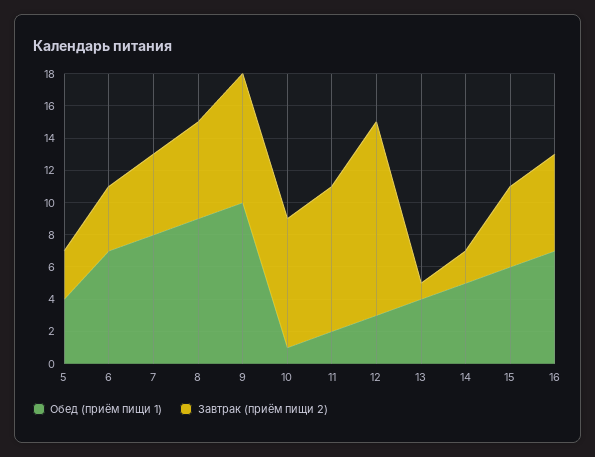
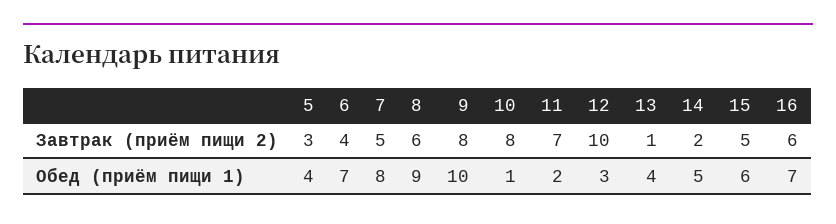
Завтрак (приём пищи 2), 11: 9 -> 7
Завтрак (приём пищи 2), 12: 12 -> 10

